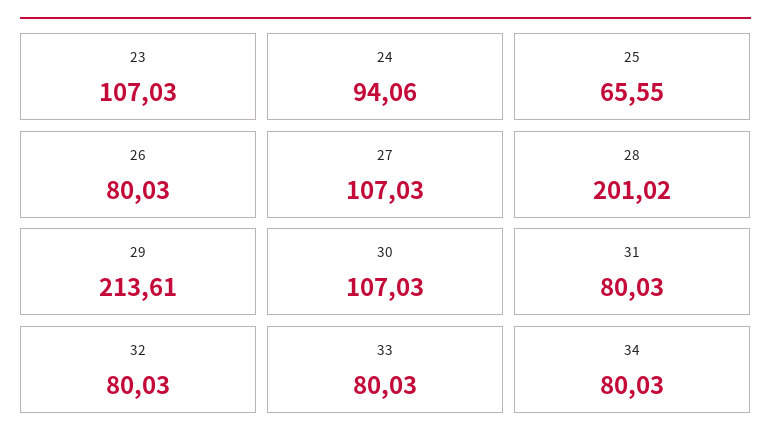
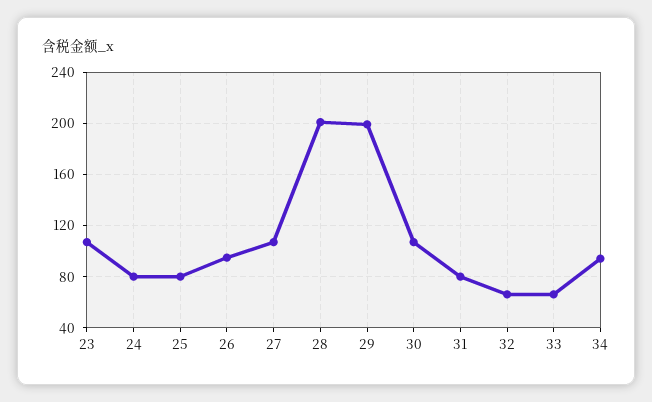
24: 94.06 -> 80
25: 65.55 -> 80
26: 80.03 -> 95
29: 213.61 -> 200
32: 80.03 -> 65
33: 80.03 -> 65
34: 80.03 -> 95

